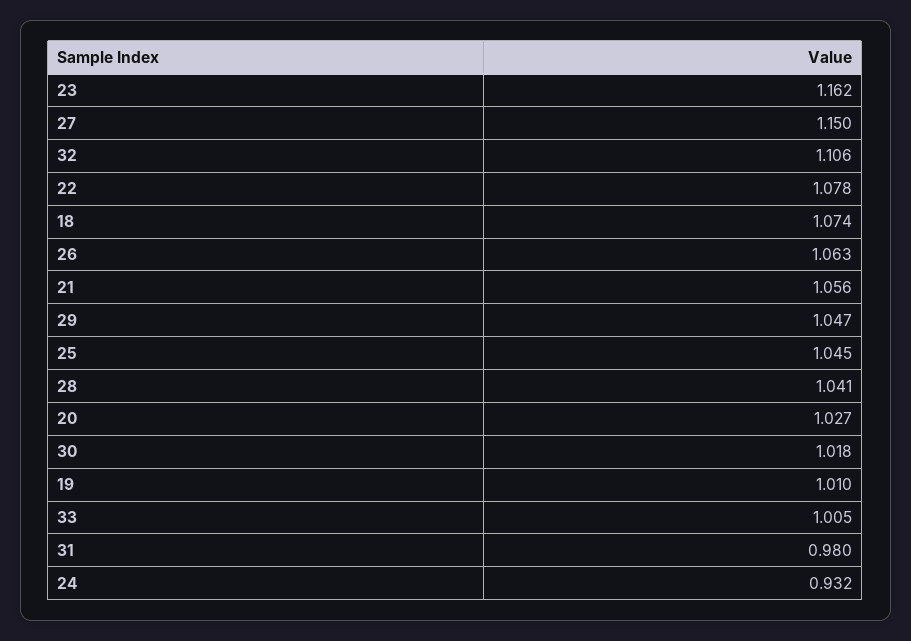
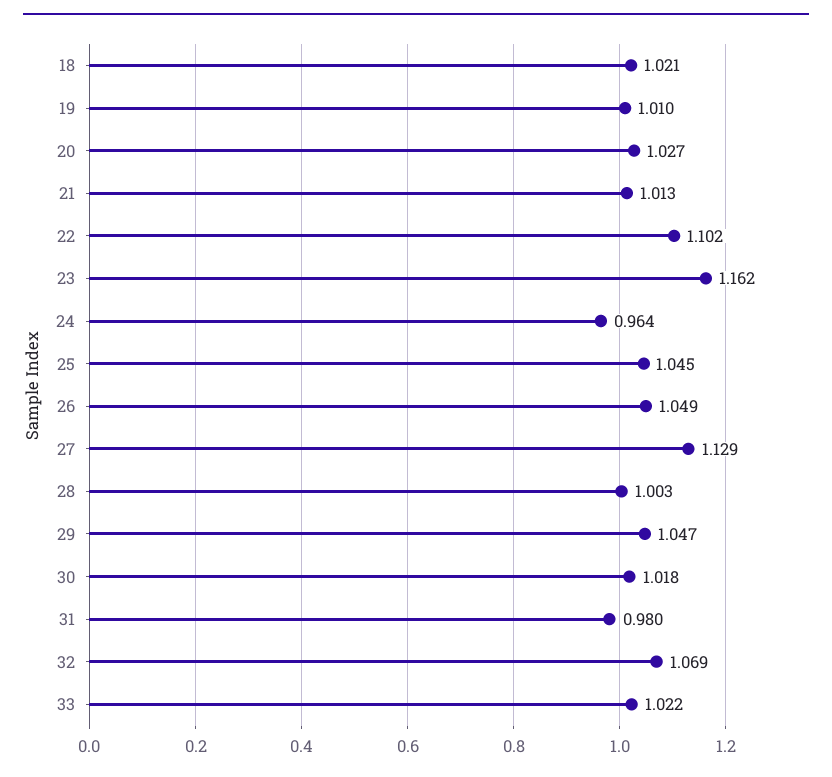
27: 1.15 -> 1.129
32: 1.106 -> 1.069
22: 1.078 -> 1.102
18: 1.074 -> 1.021
26: 1.063 -> 1.049
21: 1.056 -> 1.013
28: 1.041 -> 1.003
33: 1.005 -> 1.022
24: 0.932 -> 0.964

